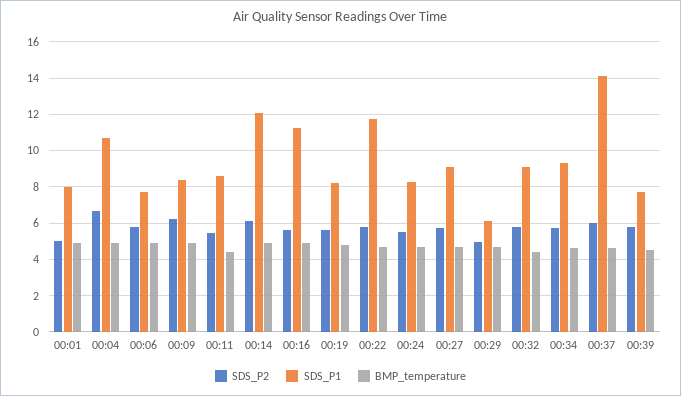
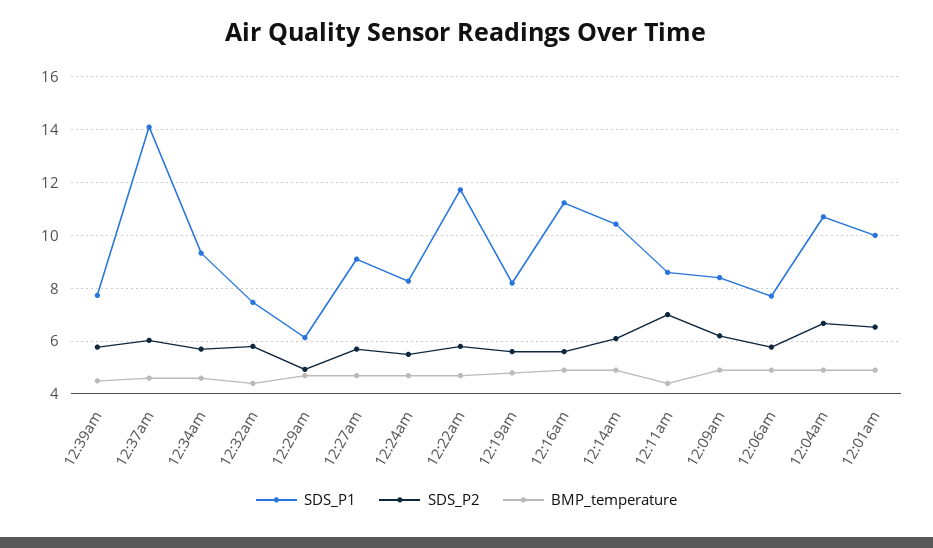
SDS_P2, 00:01: 5 -> 6.5
SDS_P1, 00:01: 8 -> 10
SDS_P2, 00:11: 5.5 -> 7
SDS_P1, 00:14: 12 -> 10.5
SDS_P1, 00:32: 9 -> 7.5

